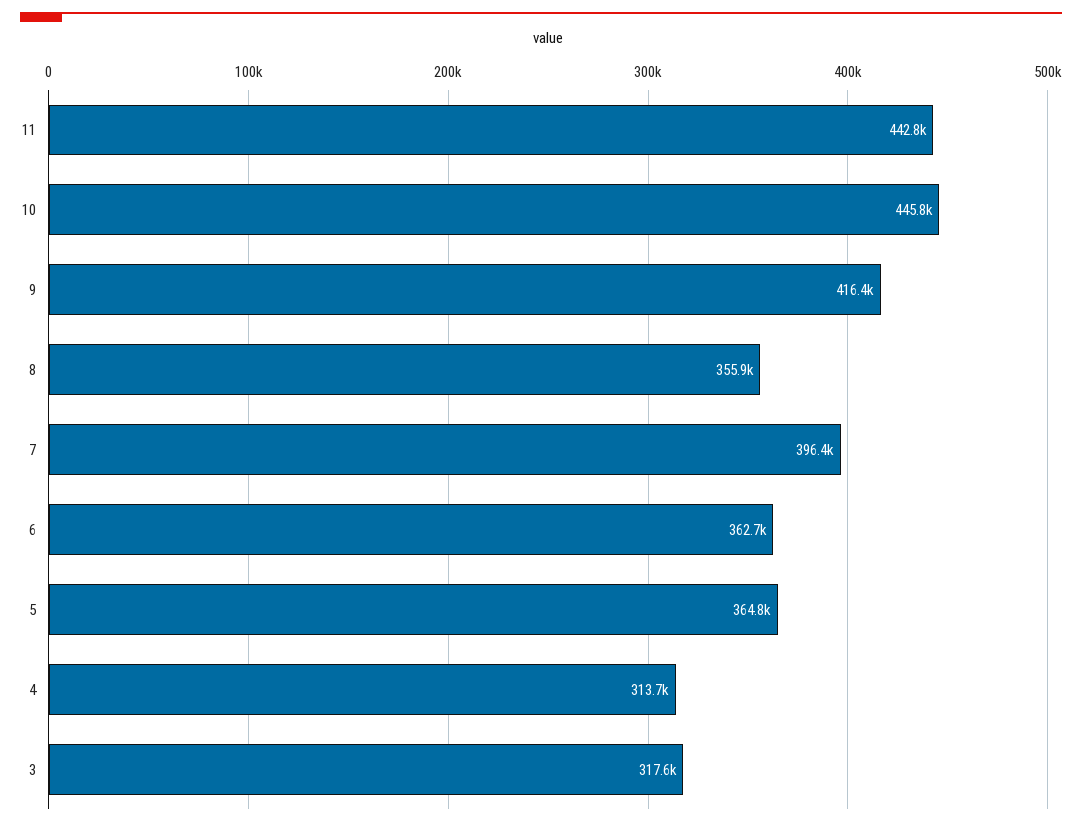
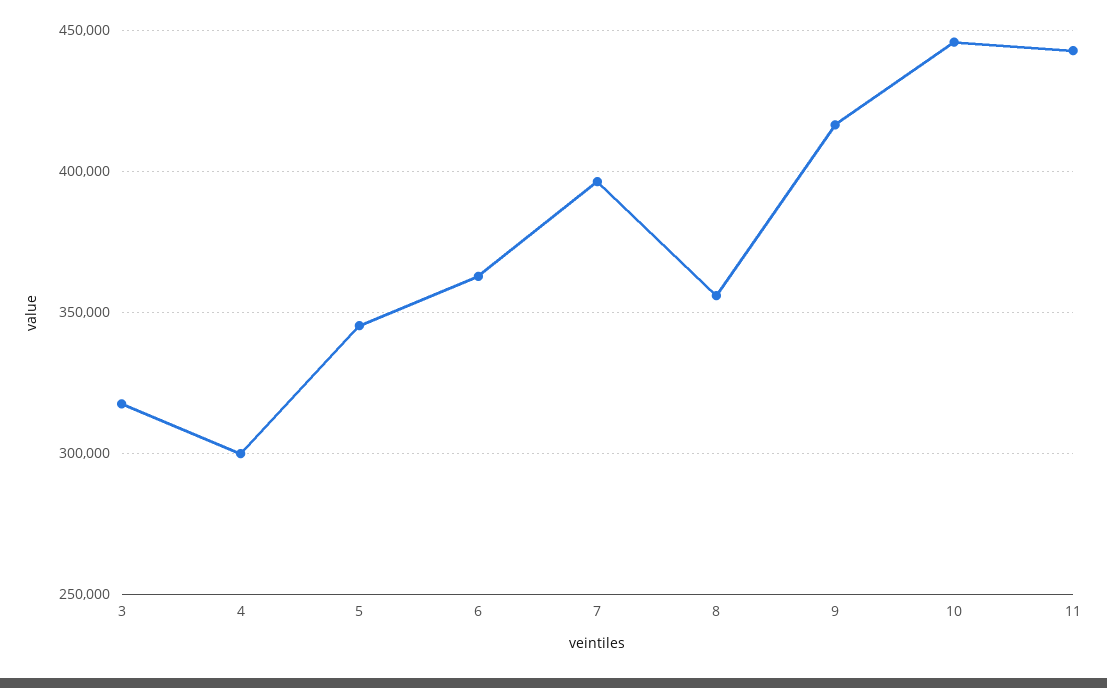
5: 364800 -> 345000
4: 313700 -> 300000

